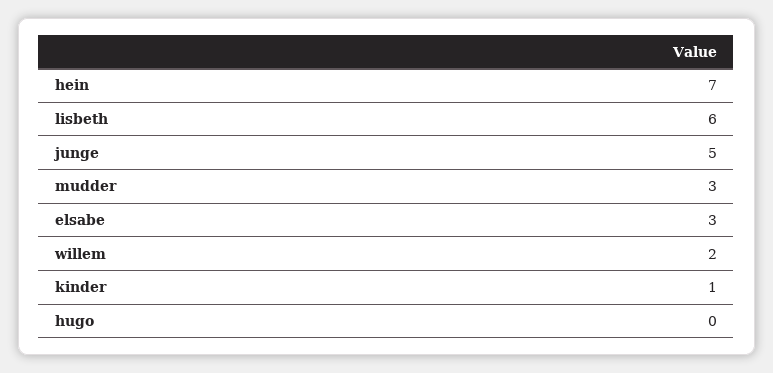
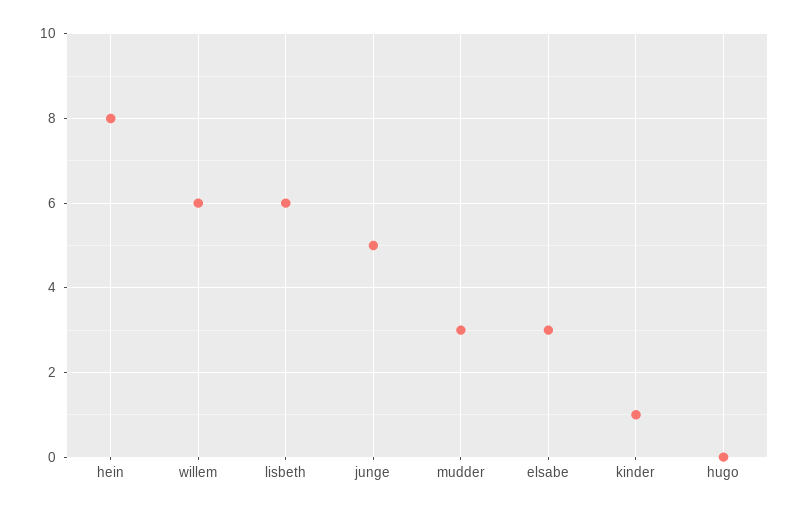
hein: 7 -> 8
willem: 2 -> 6

